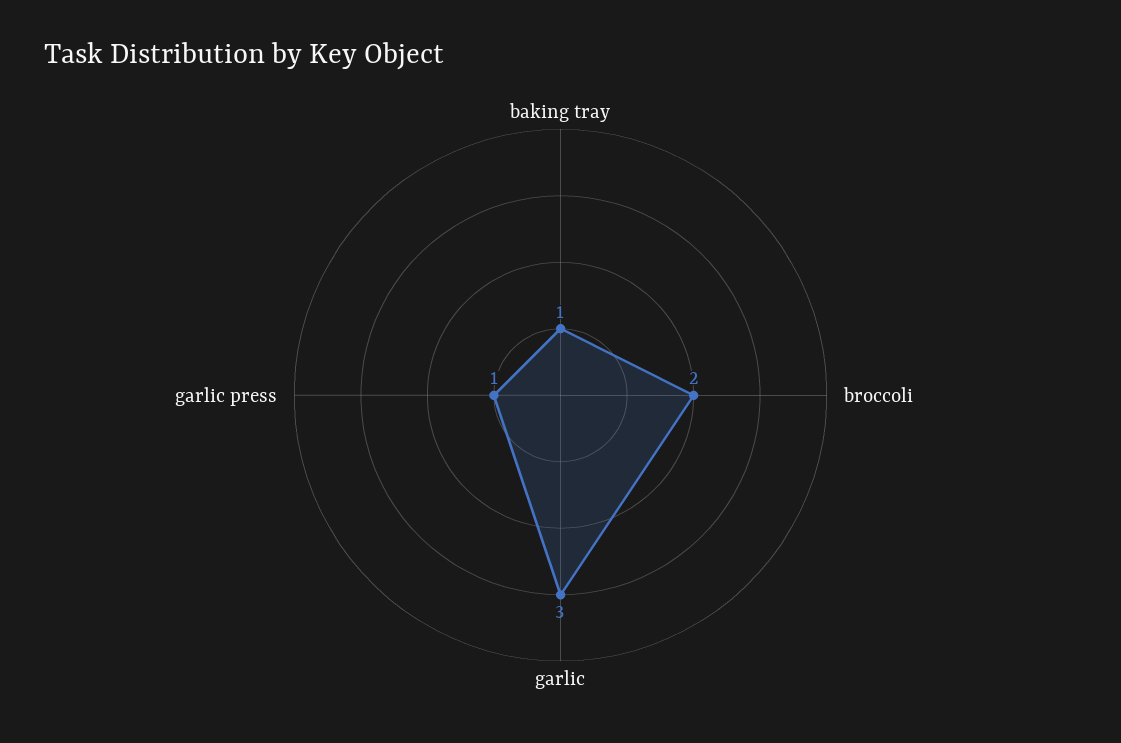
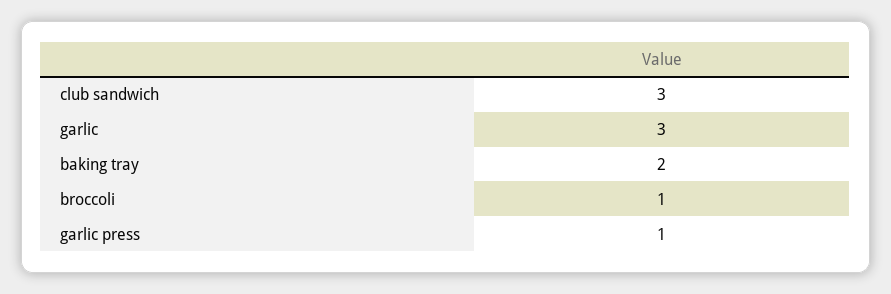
baking tray: 1 -> 2
broccoli: 2 -> 1
club sandwich: none -> 3

